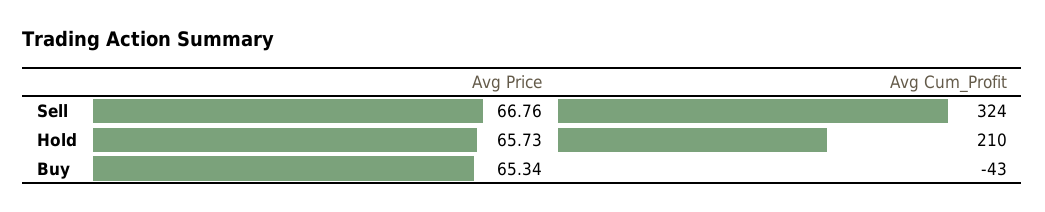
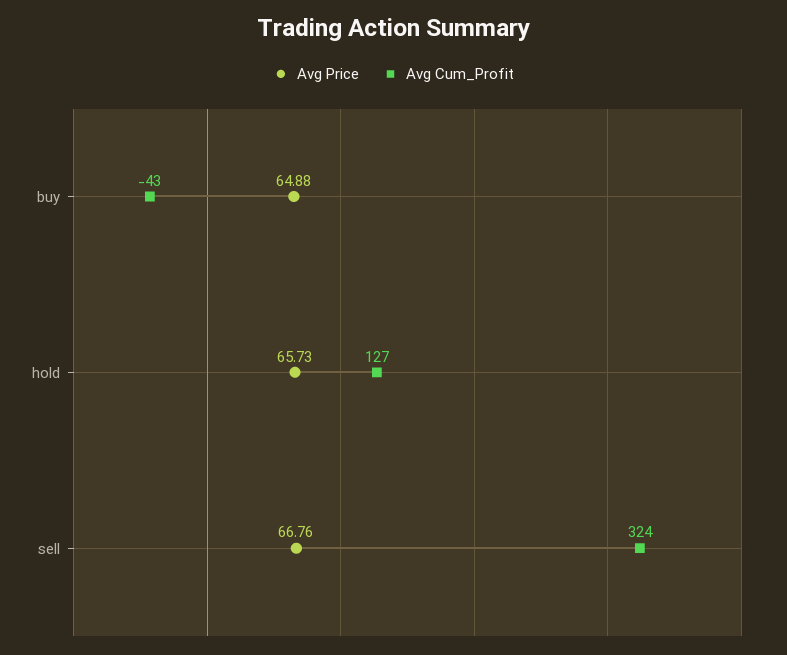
Avg Cum_Profit, Hold: 210 -> 127
Avg Price, Buy: 65.34 -> 64.88

